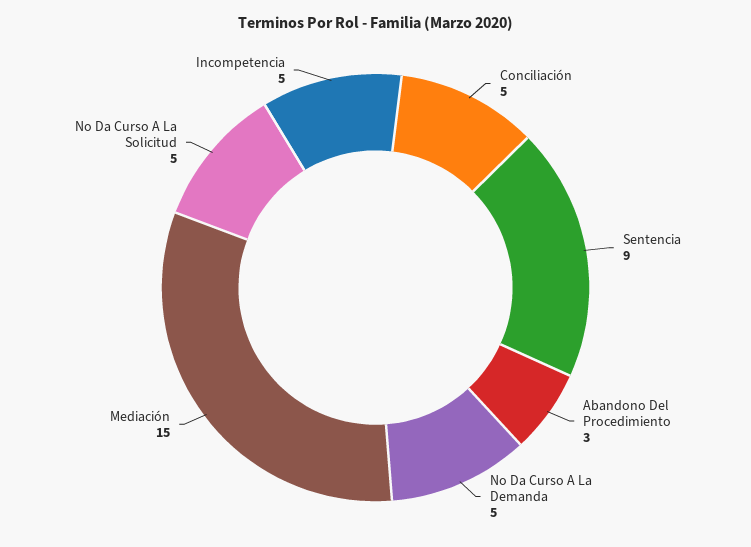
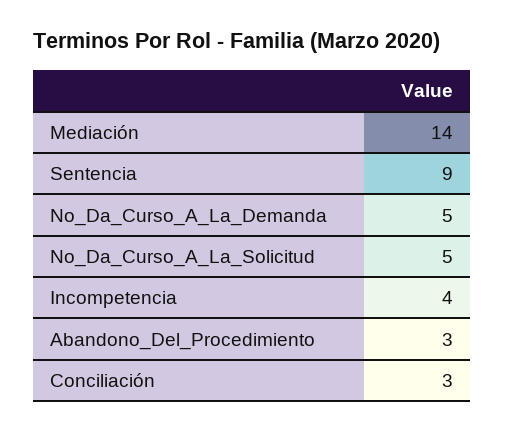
Conciliación: 5 -> 3
Mediación: 15 -> 14
Incompetencia: 5 -> 4

